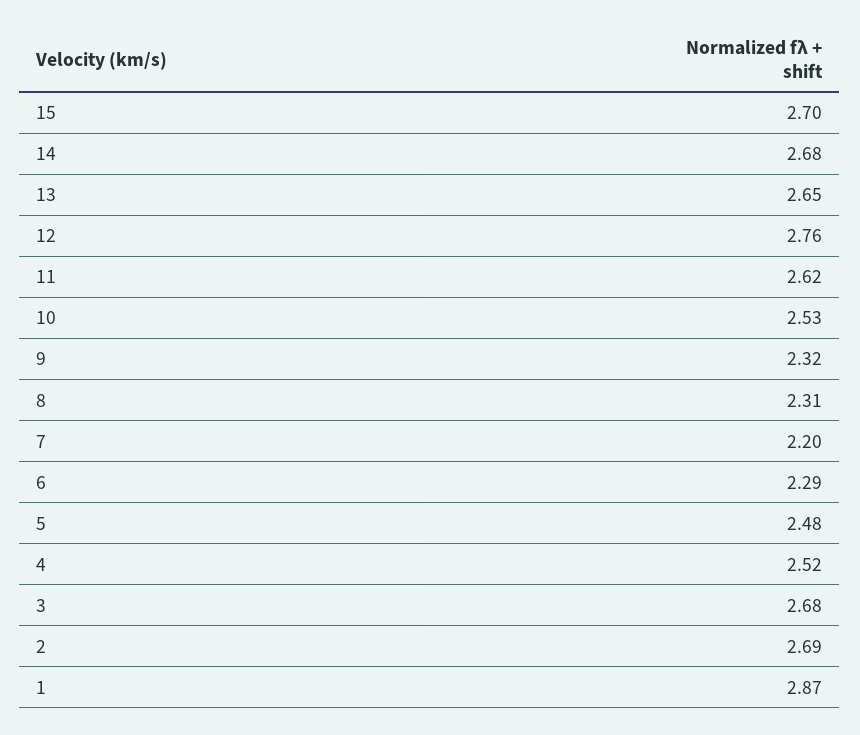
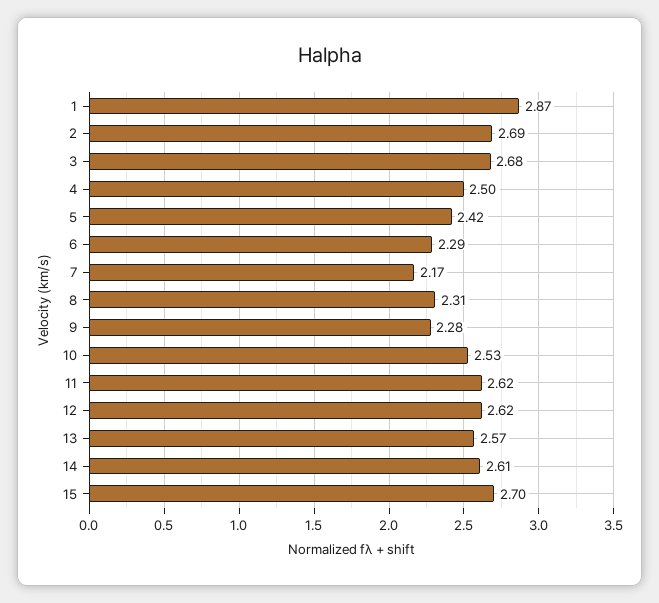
14: 2.68 -> 2.61
13: 2.65 -> 2.57
12: 2.76 -> 2.62
9: 2.32 -> 2.28
7: 2.2 -> 2.17
5: 2.48 -> 2.42
4: 2.52 -> 2.5

